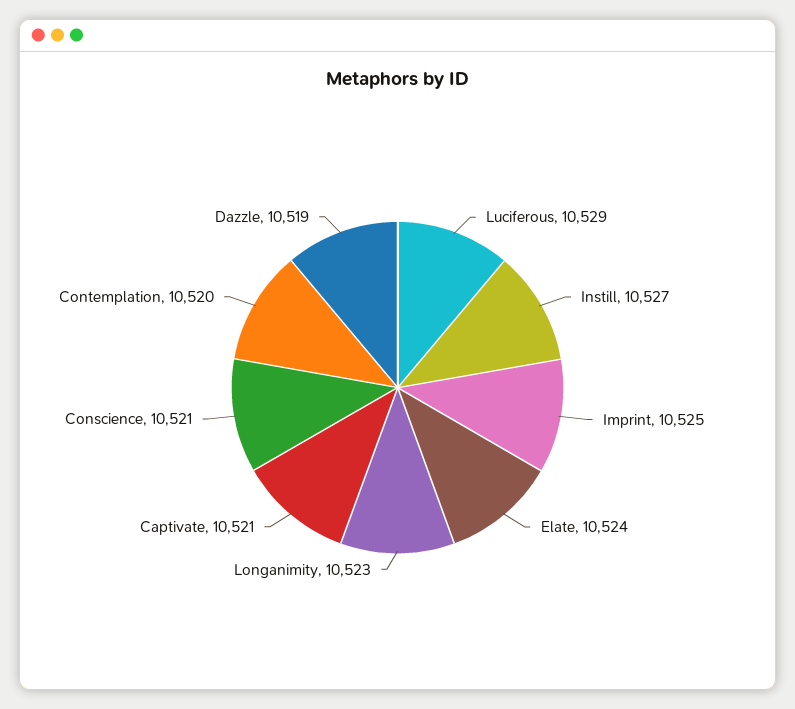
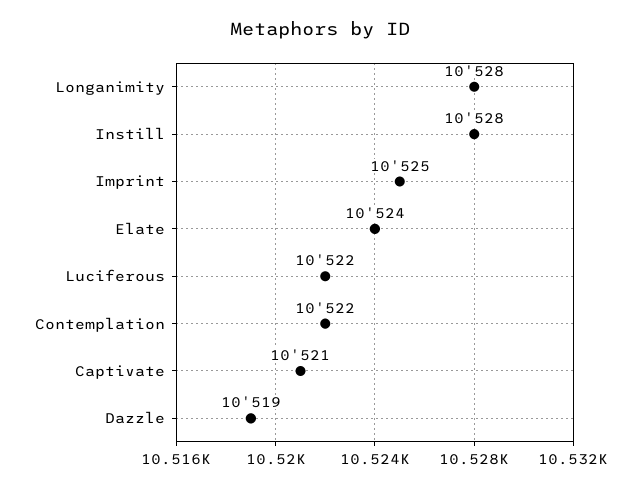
Luciferous: 10529 -> 10522
Instill: 10527 -> 10528
Longanimity: 10523 -> 10528
Conscience: 10521 -> none
Contemplation: 10520 -> 10522

